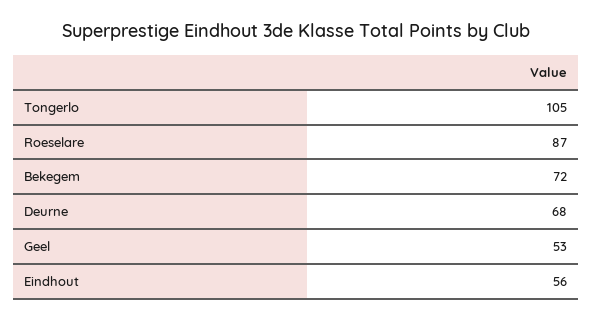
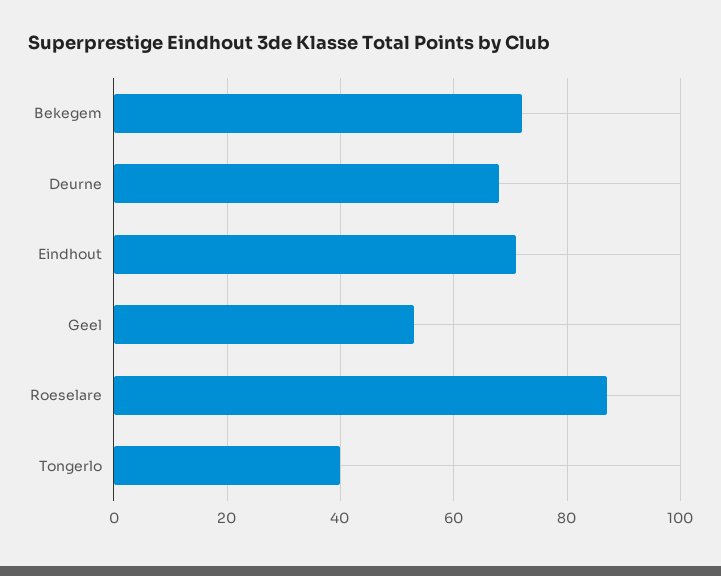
Tongerlo: 105 -> 40
Eindhout: 56 -> 70

